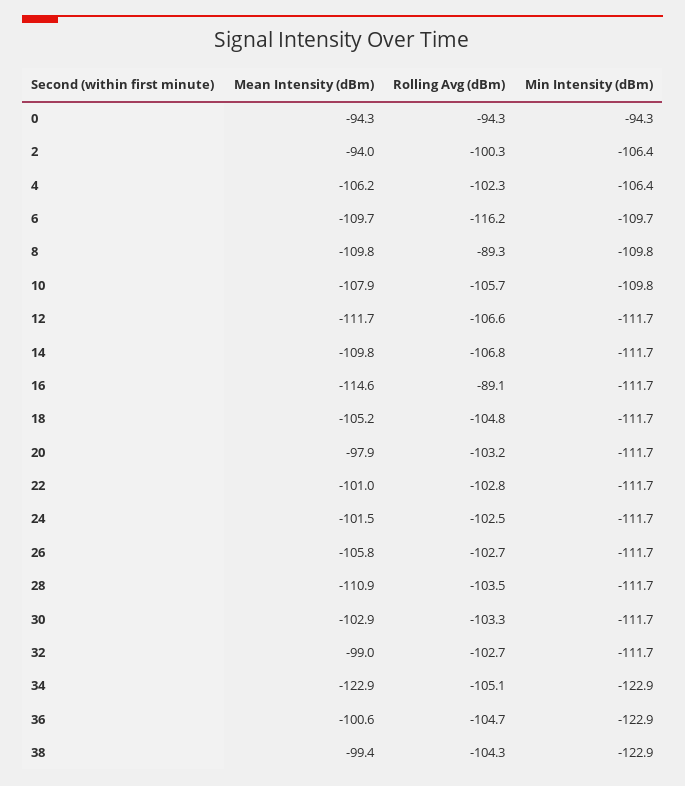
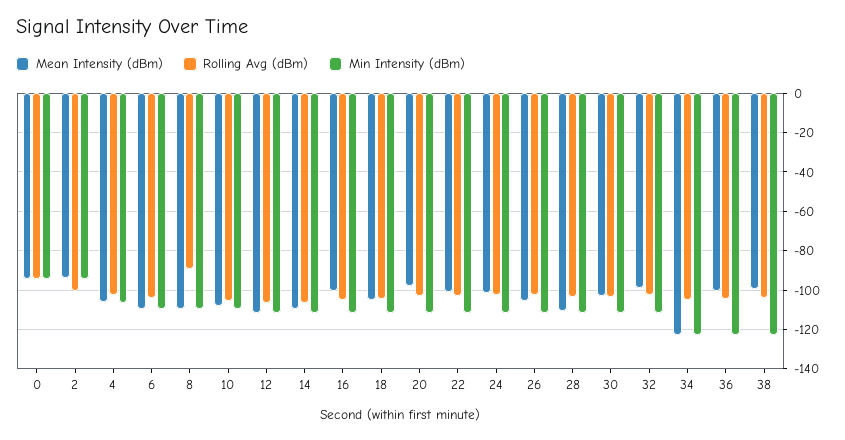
Min Intensity (dBm), 2: -106.4 -> -95
Rolling Avg (dBm), 6: -116.2 -> -105
Mean Intensity (dBm), 16: -114.6 -> -100
Rolling Avg (dBm), 16: -89.1 -> -105

